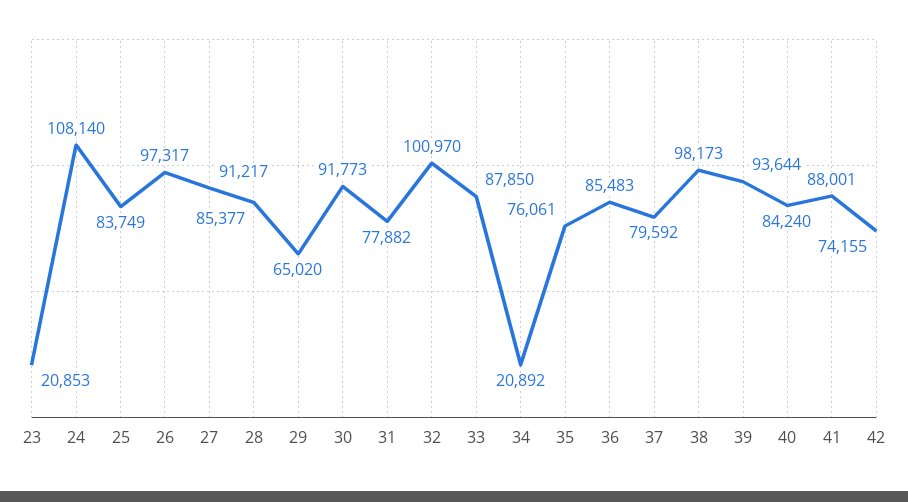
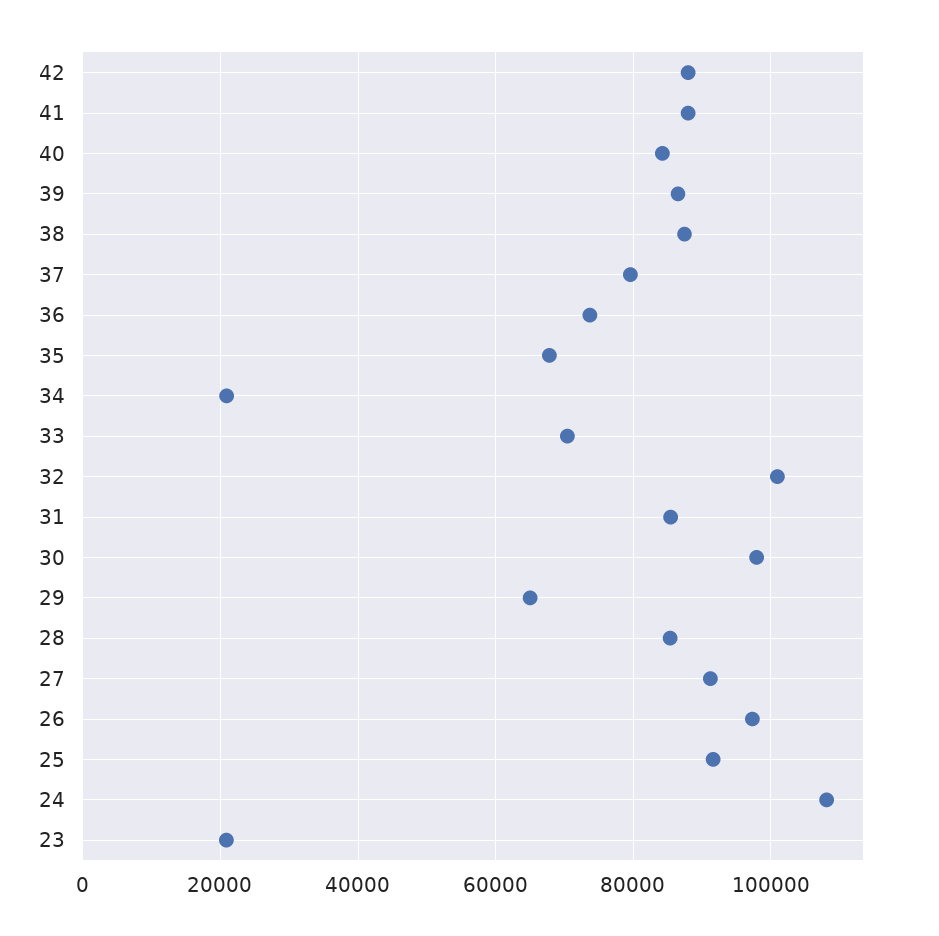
25: 83749 -> 92000
30: 91773 -> 98000
31: 77882 -> 86000
33: 87850 -> 70000
35: 76061 -> 68000
36: 85483 -> 74000
38: 98173 -> 88000
39: 93644 -> 86000
42: 74155 -> 88000

